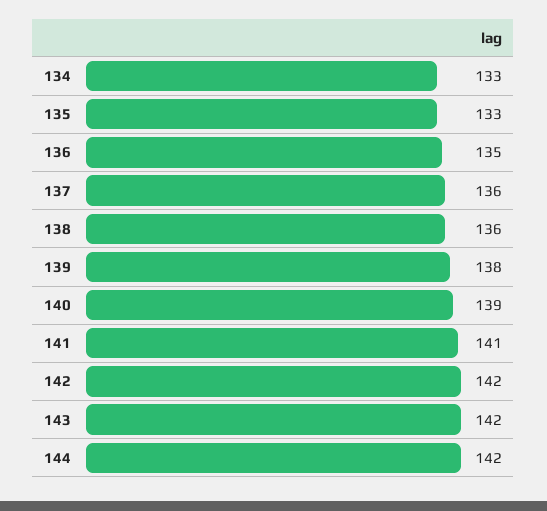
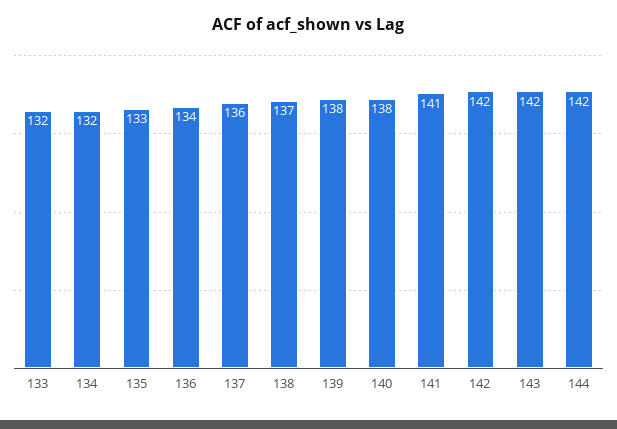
134: 133 -> 132
136: 135 -> 134
138: 136 -> 137
140: 139 -> 138
133: none -> 132

